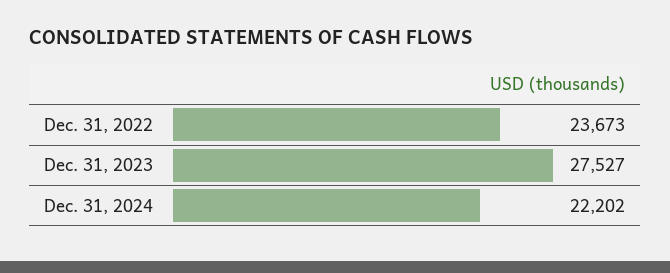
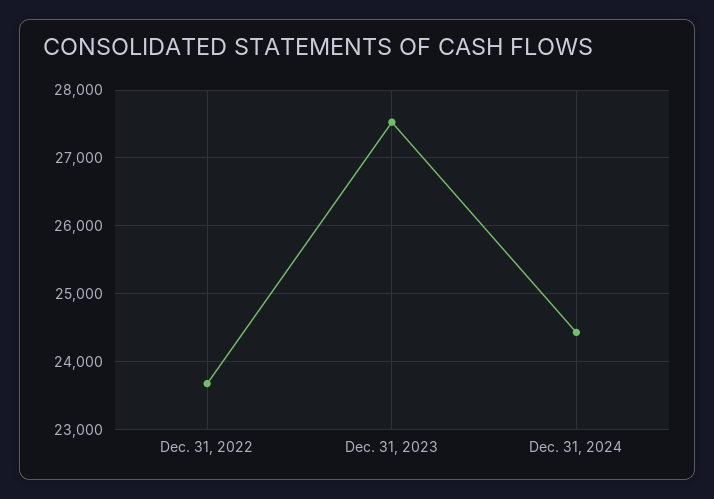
Dec. 31, 2024: 22202 -> 24400

